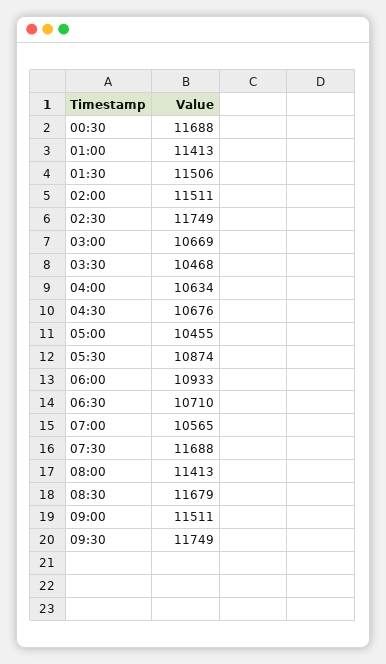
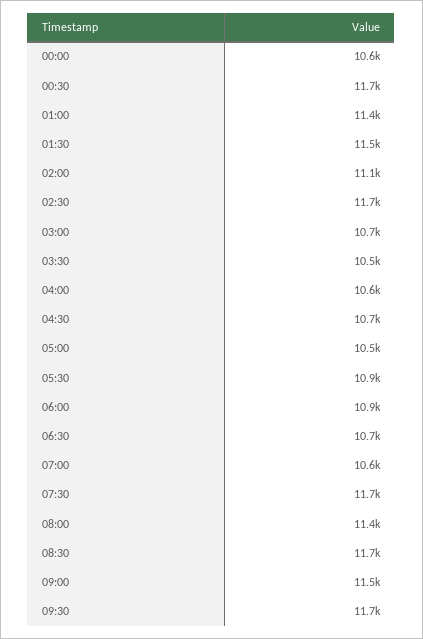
02:00: 11511 -> 11100
00:00: none -> 10600

